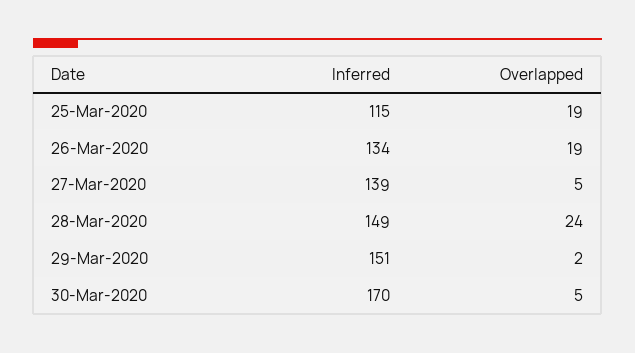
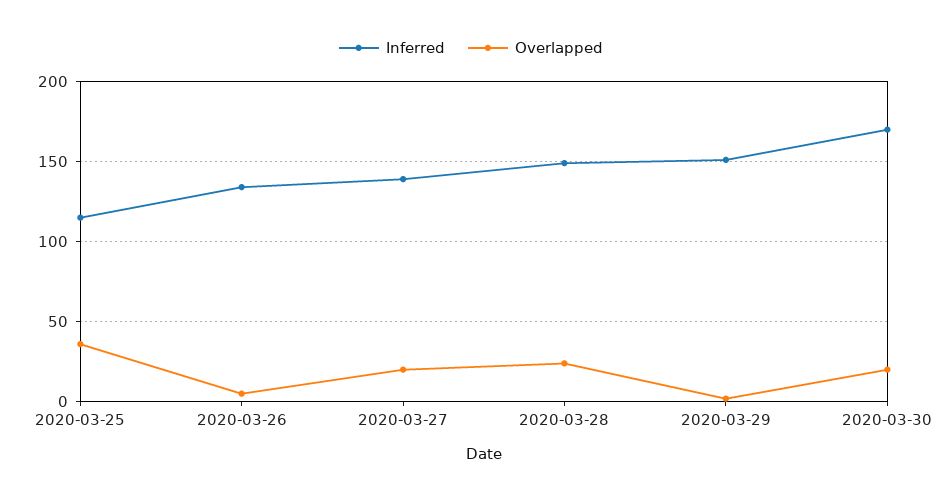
Overlapped, 25-Mar-2020: 19 -> 35
Overlapped, 26-Mar-2020: 19 -> 5
Overlapped, 27-Mar-2020: 5 -> 20
Overlapped, 30-Mar-2020: 5 -> 20

